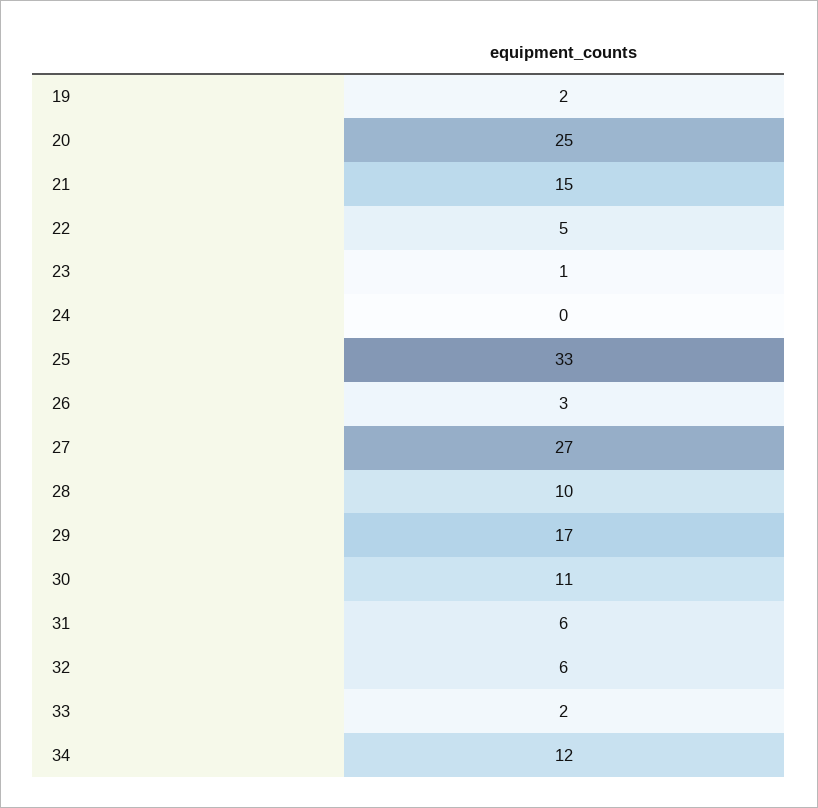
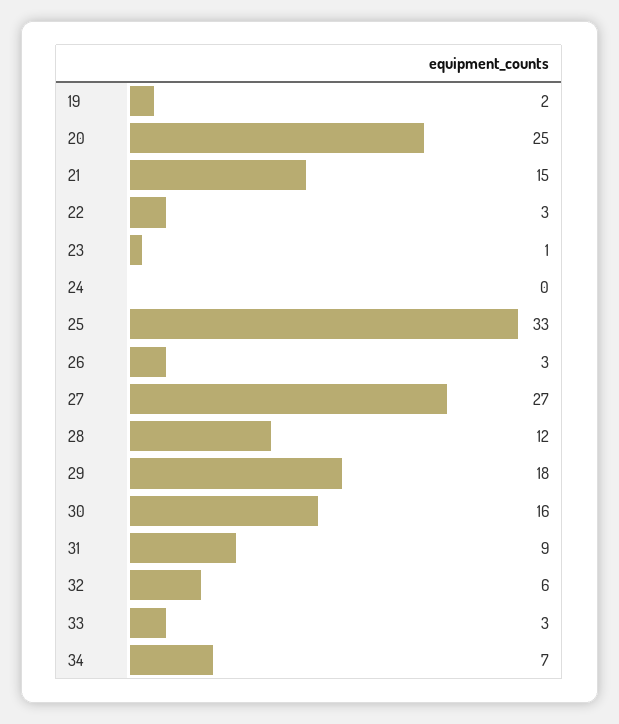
22: 5 -> 3
28: 10 -> 12
29: 17 -> 18
30: 11 -> 16
31: 6 -> 9
33: 2 -> 3
34: 12 -> 7

